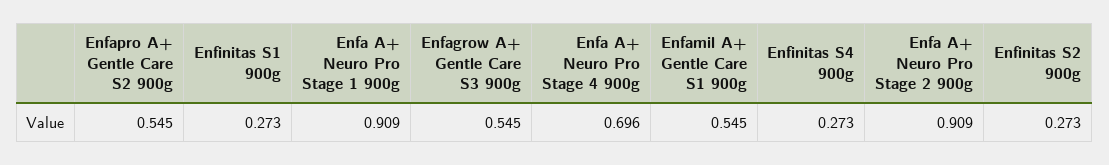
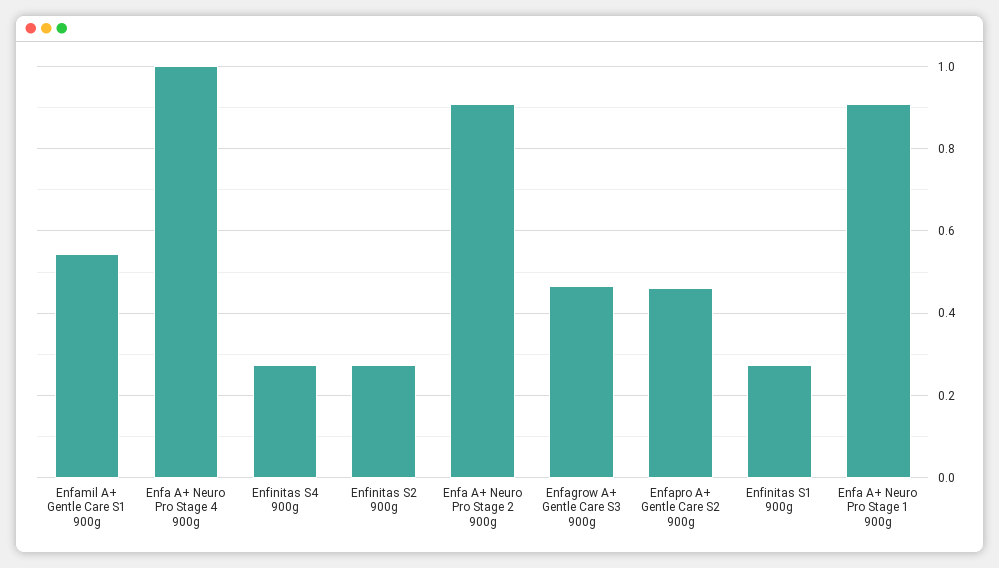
Enfapro A+ Gentle Care S2 900g: 0.545 -> 0.46
Enfagrow A+ Gentle Care S3 900g: 0.545 -> 0.46
Enfa A+ Neuro Pro Stage 4 900g: 0.696 -> 1

